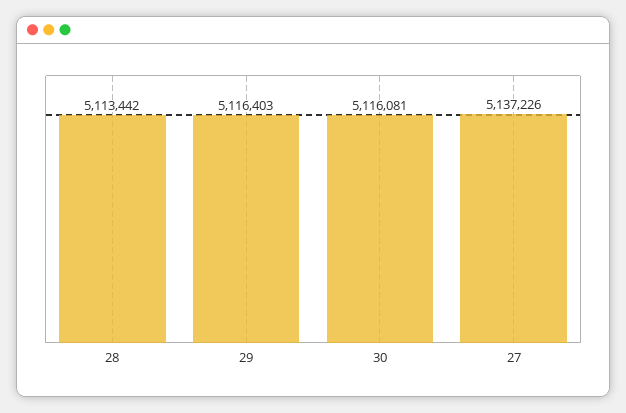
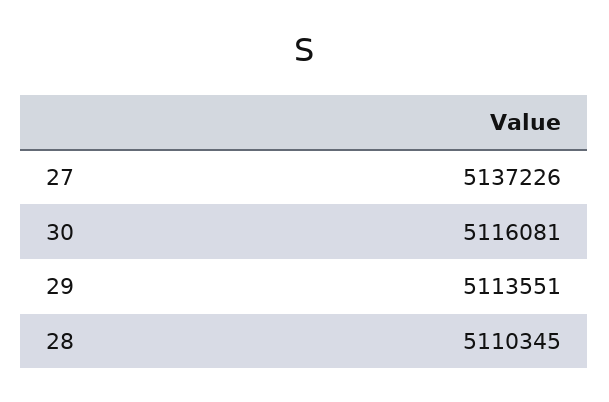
28: 5113442 -> 5110345
29: 5116403 -> 5113551

